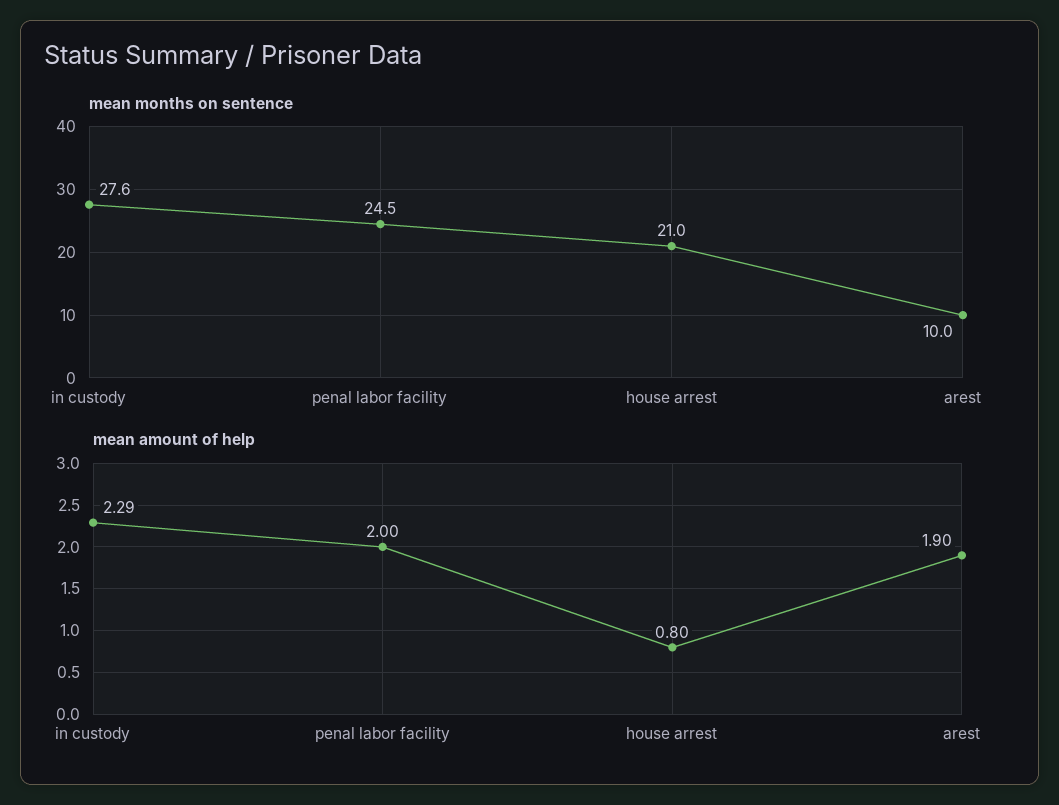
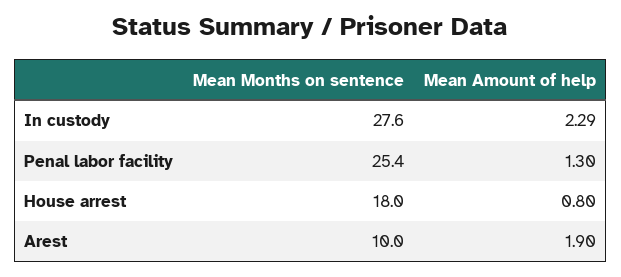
mean months on sentence, penal labor facility: 24.5 -> 25.4
mean months on sentence, house arrest: 21 -> 18
mean amount of help, penal labor facility: 2 -> 1.3

